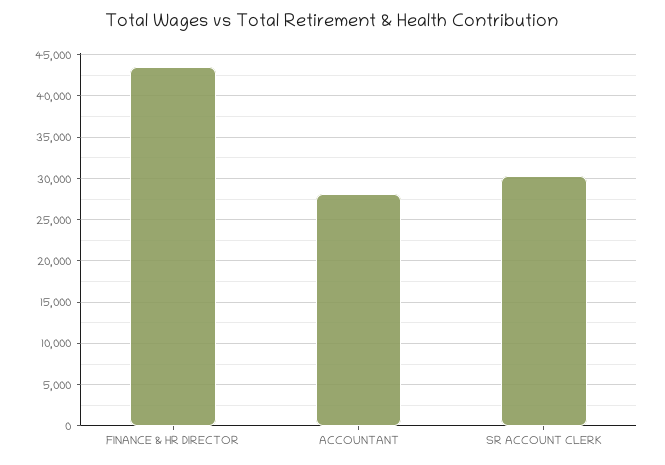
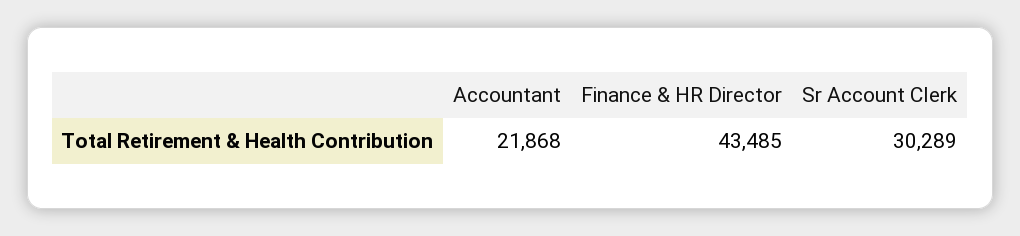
ACCOUNTANT: 28000 -> 21868

